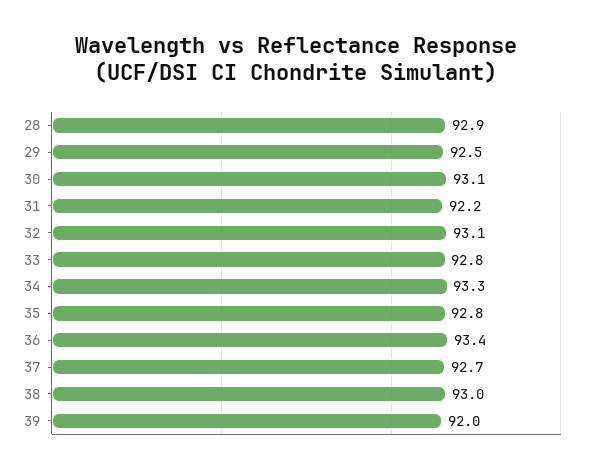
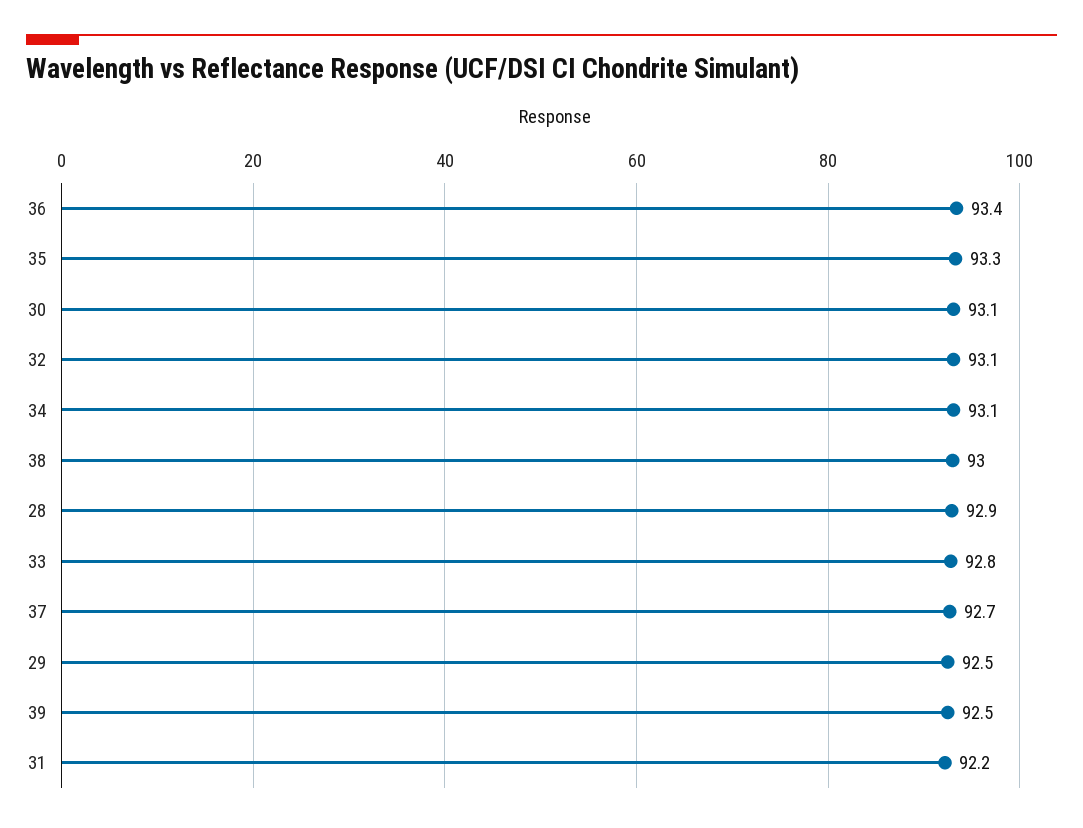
34: 93.3 -> 93.1
35: 92.8 -> 93.3
39: 92 -> 92.5

